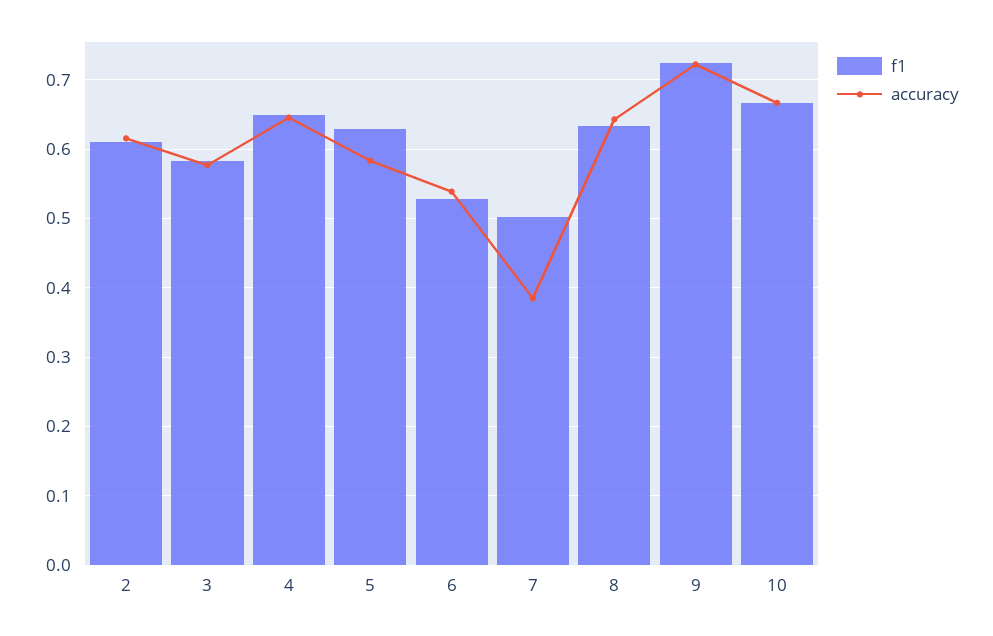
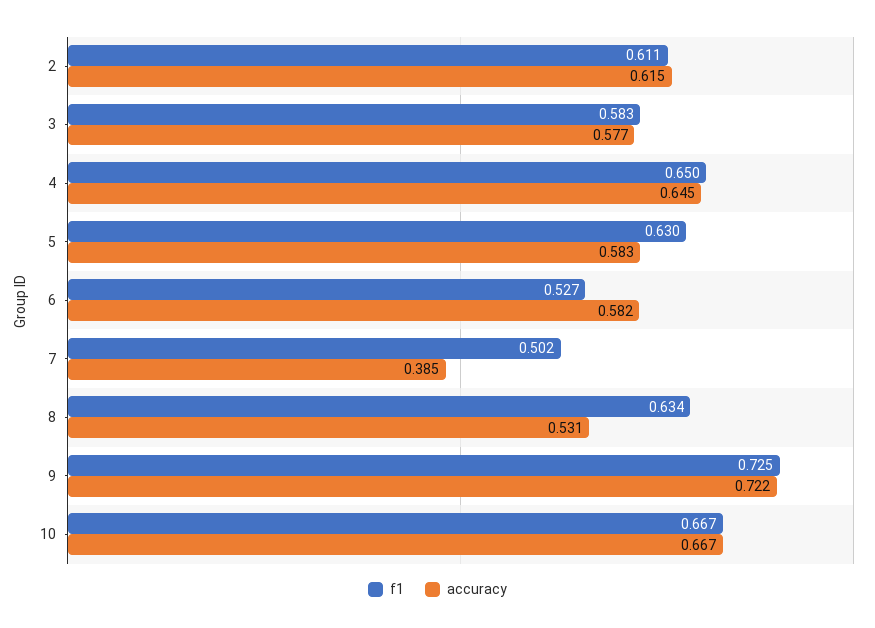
accuracy, 6: 0.54 -> 0.582
accuracy, 8: 0.64 -> 0.531

